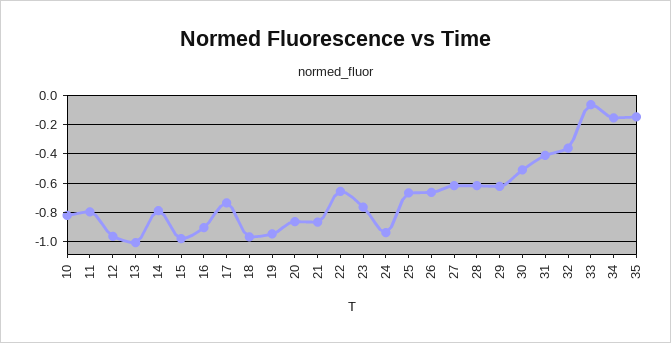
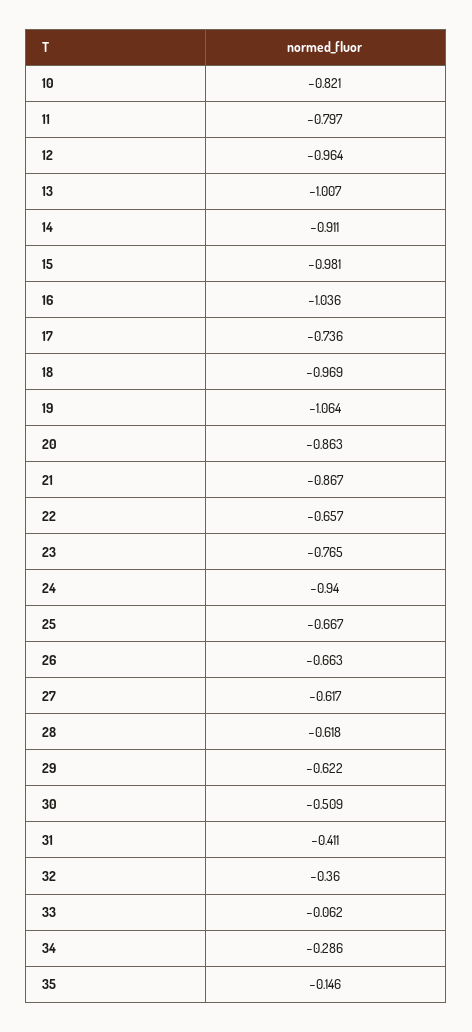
14: -0.8 -> -0.911
16: -0.9 -> -1.036
19: -0.95 -> -1.064
34: -0.15 -> -0.286

